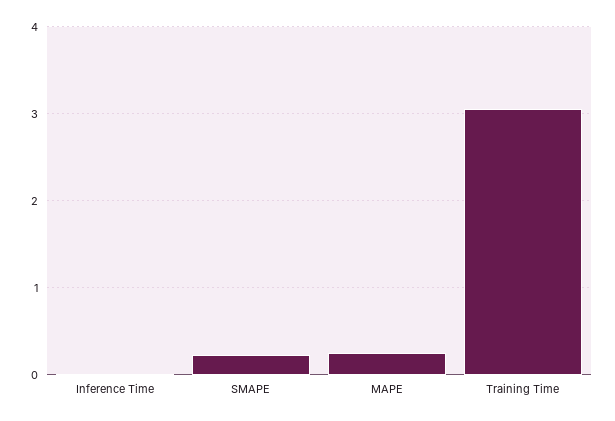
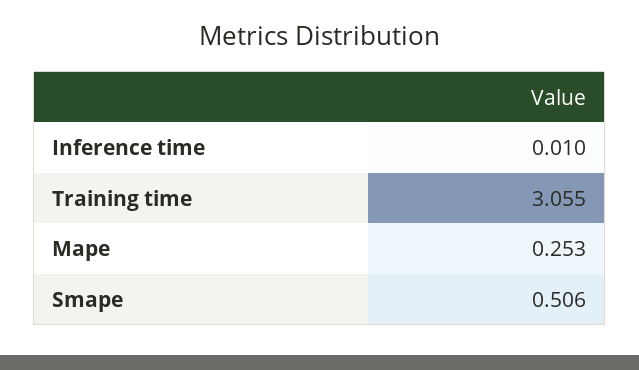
SMAPE: 0.2 -> 0.506

